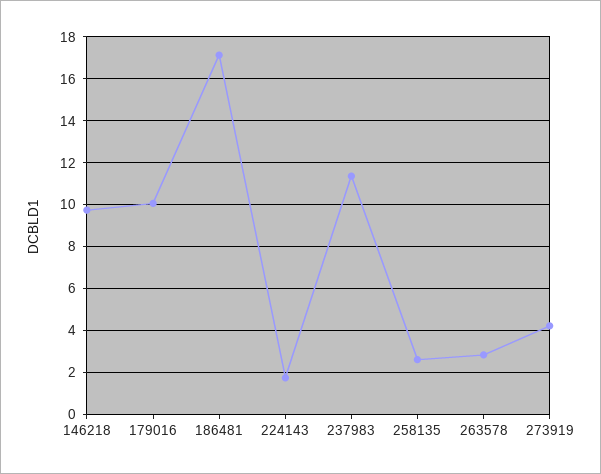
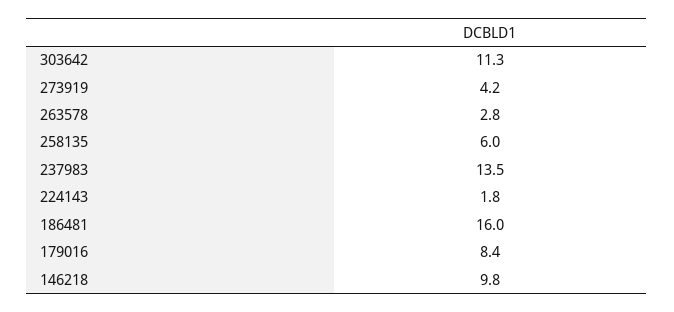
179016: 10 -> 8.4
186481: 17 -> 16
237983: 11.5 -> 13.5
258135: 2.5 -> 6
303642: none -> 11.3

